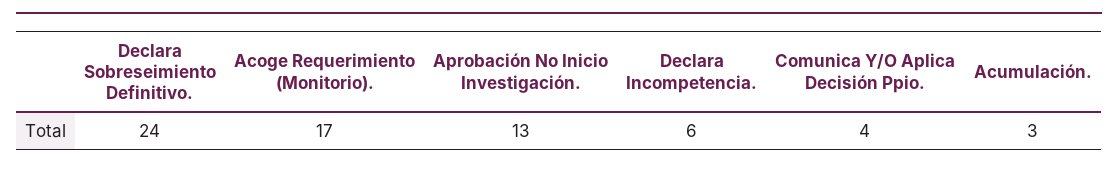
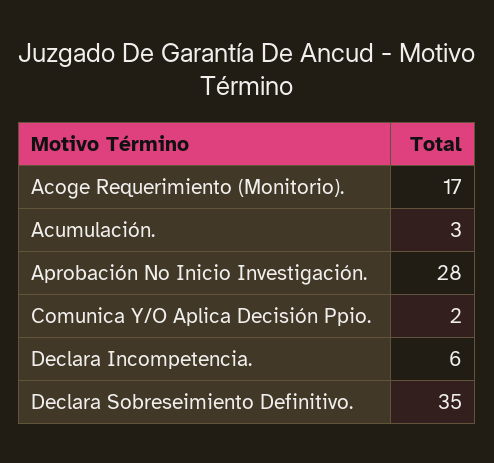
Declara Sobreseimiento Definitivo.: 24 -> 35
Aprobación No Inicio Investigación.: 13 -> 28
Comunica Y/O Aplica Decisión Ppio.: 4 -> 2

